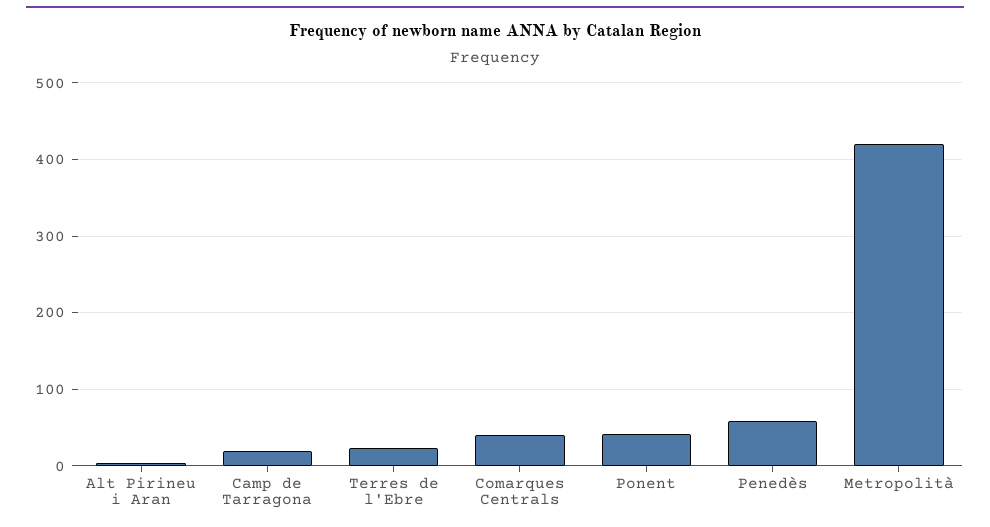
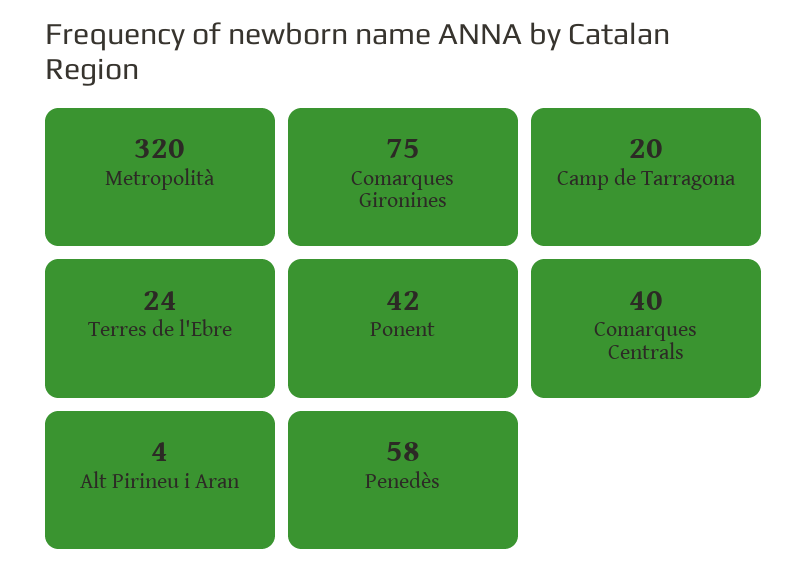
Metropolità: 420 -> 320
Comarques Gironines: none -> 75

